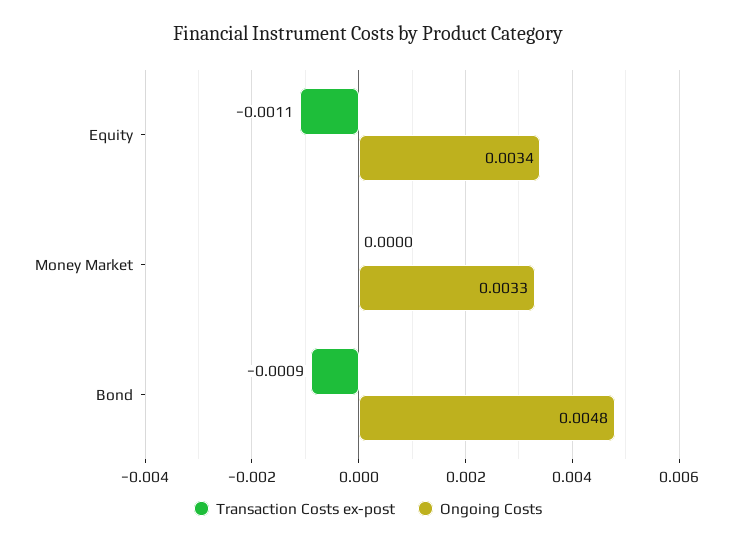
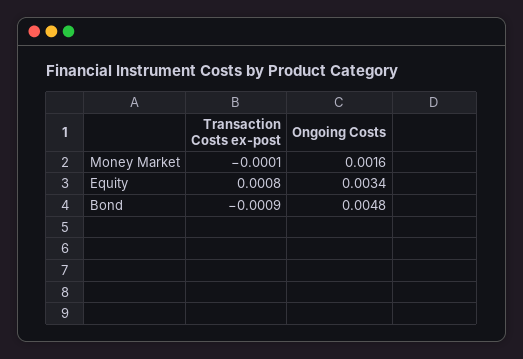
Transaction Costs ex-post, Equity: -0.0011 -> 0.0008
Transaction Costs ex-post, Money Market: 0 -> -0.0001
Ongoing Costs, Money Market: 0.0033 -> 0.0016

